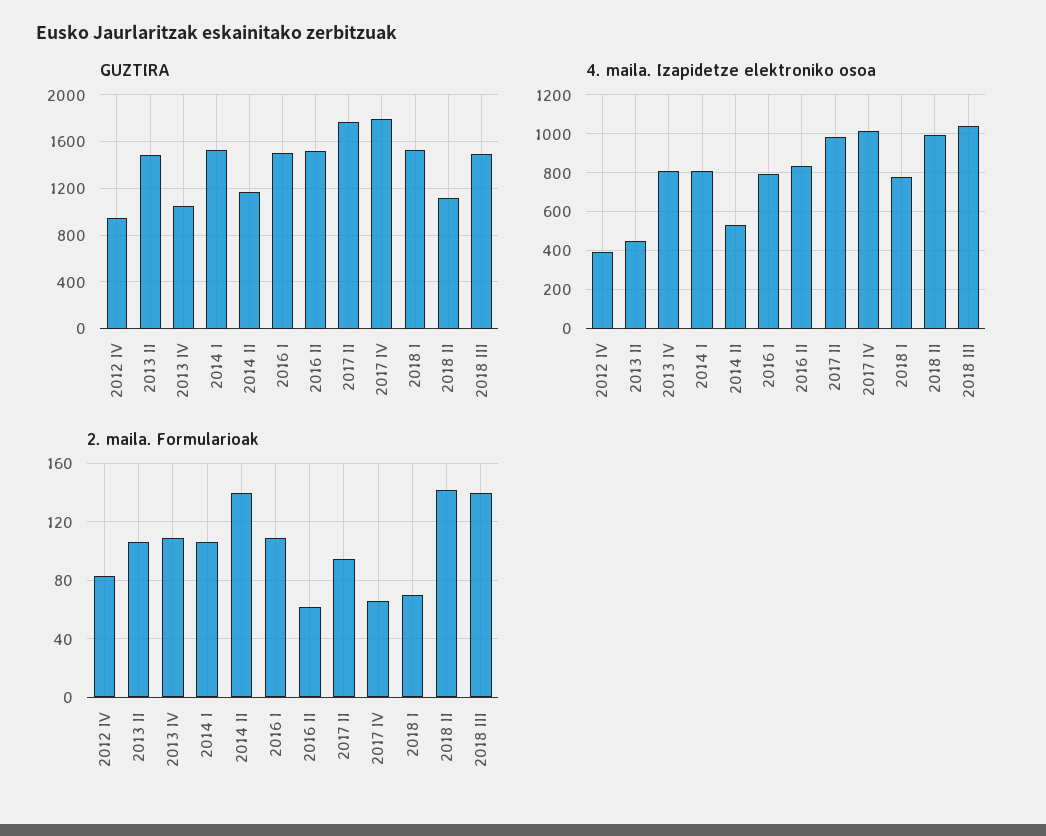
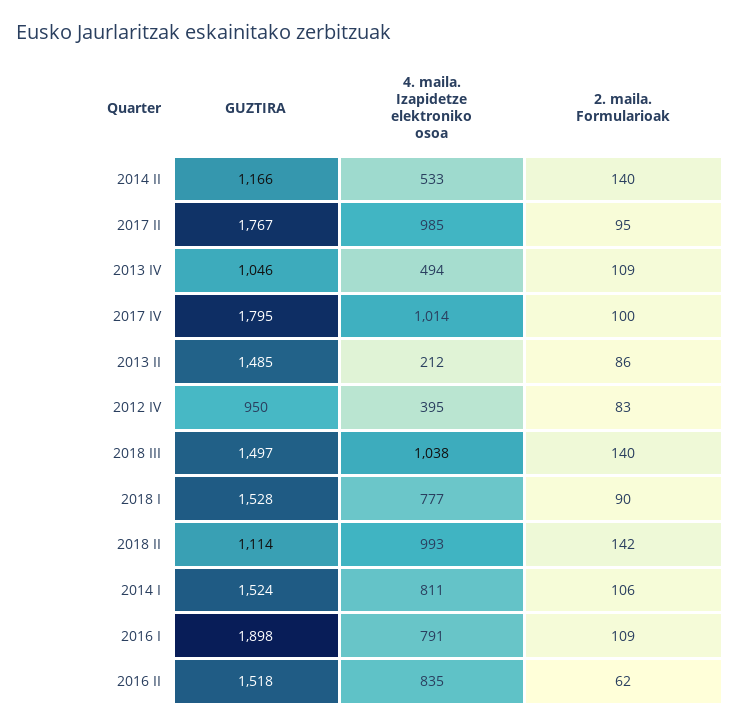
GUZTIRA, 2016 I: 1500 -> 1898
4. maila. Izapidetze elektroniko osoa, 2013 II: 450 -> 212
4. maila. Izapidetze elektroniko osoa, 2013 IV: 800 -> 494
2. maila. Formularioak, 2013 II: 105 -> 86
2. maila. Formularioak, 2017 IV: 65 -> 100
2. maila. Formularioak, 2018 I: 70 -> 90

